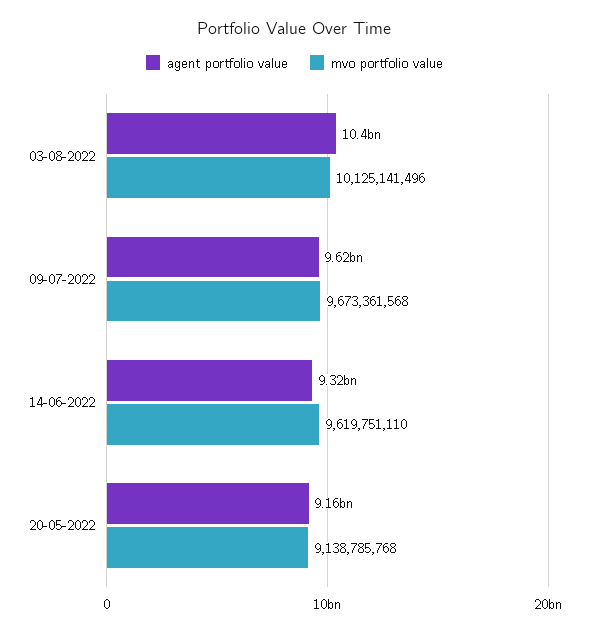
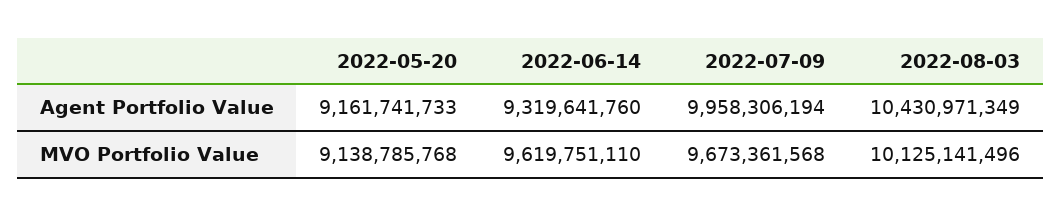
agent portfolio value, 09-07-2022: 9620000000 -> 9958306194

